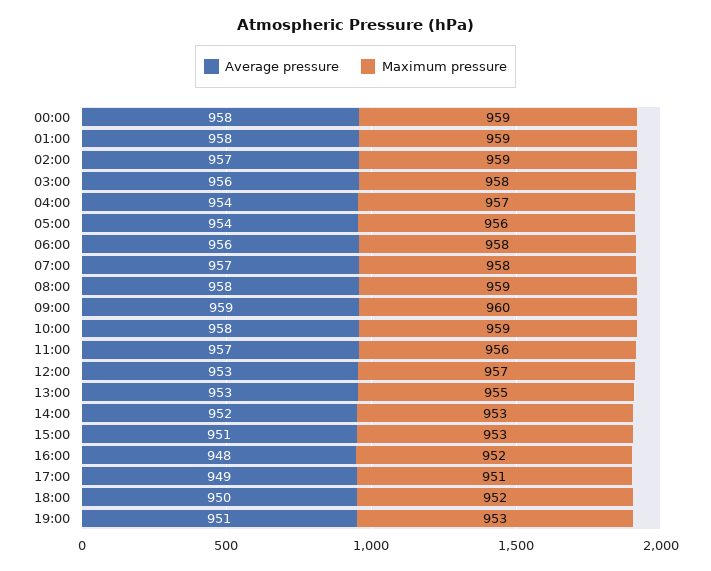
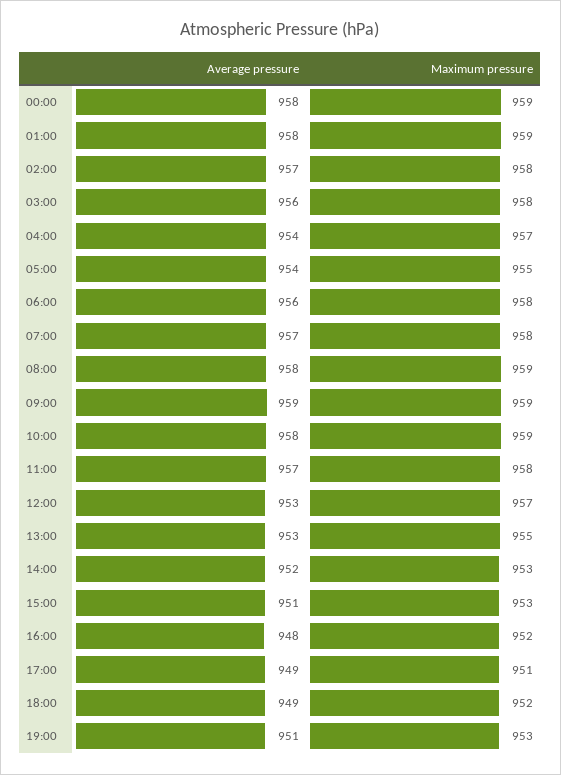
Maximum pressure, 02:00: 959 -> 958
Maximum pressure, 05:00: 956 -> 955
Maximum pressure, 09:00: 960 -> 959
Maximum pressure, 11:00: 956 -> 958
Average pressure, 18:00: 950 -> 949

